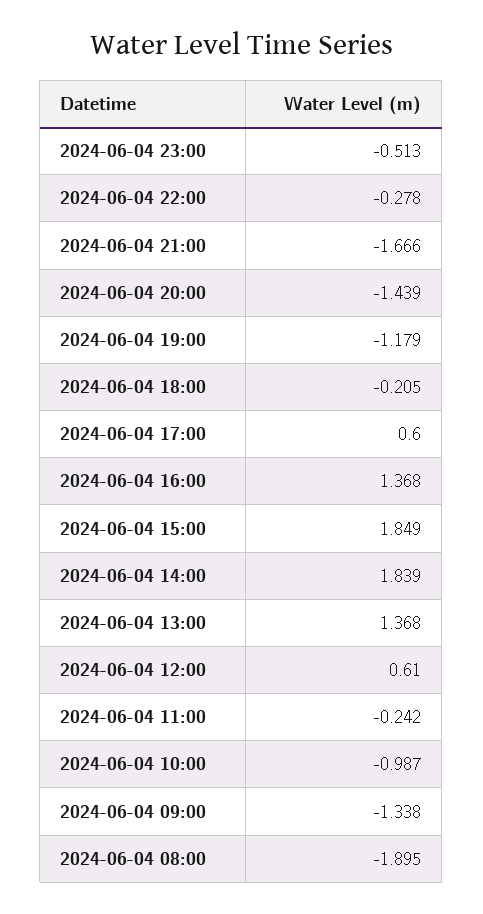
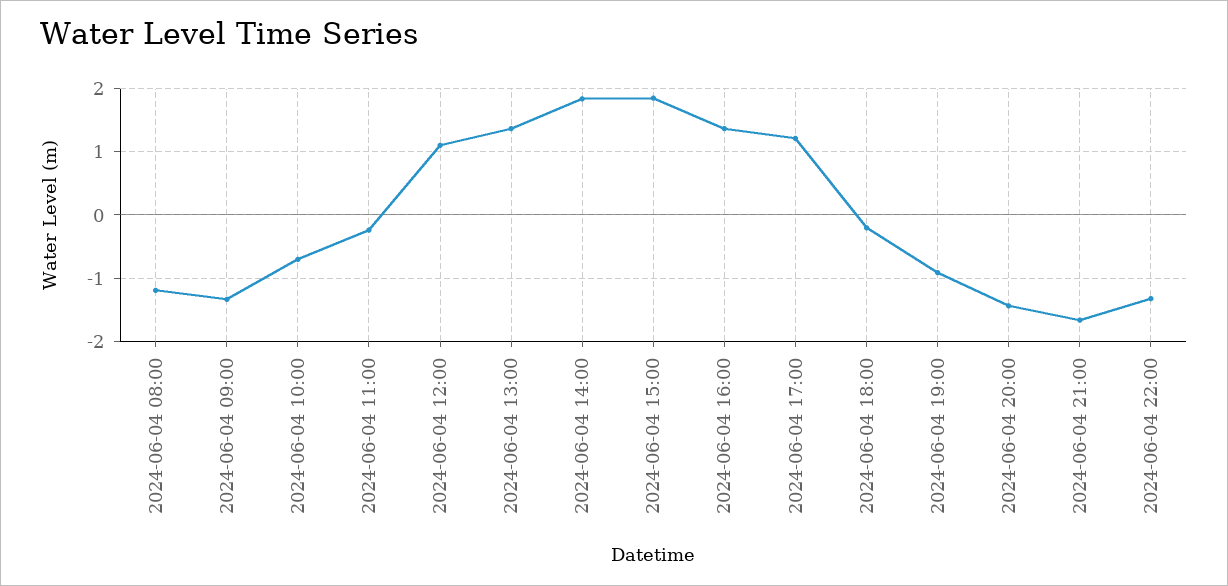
2024-06-04 23:00: -0.513 -> none
2024-06-04 22:00: -0.278 -> -1.3
2024-06-04 19:00: -1.179 -> -0.9
2024-06-04 17:00: 0.6 -> 1.2
2024-06-04 12:00: 0.61 -> 1.1
2024-06-04 10:00: -0.987 -> -0.7
2024-06-04 08:00: -1.895 -> -1.2

